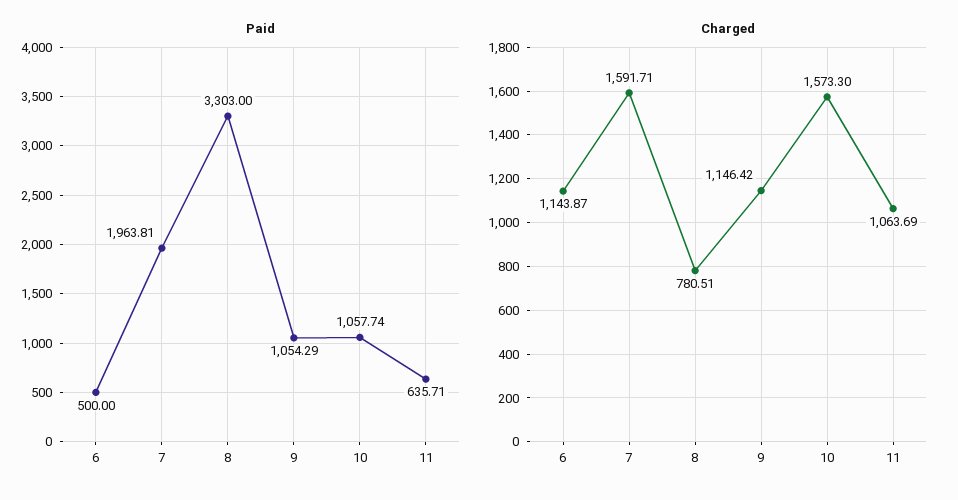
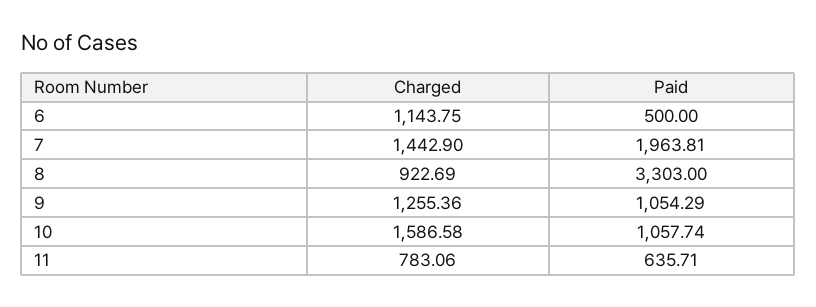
Charged, 6: 1143.87 -> 1143.75
Charged, 7: 1591.71 -> 1442.9
Charged, 8: 780.51 -> 922.69
Charged, 9: 1146.42 -> 1255.36
Charged, 10: 1573.3 -> 1586.58
Charged, 11: 1063.69 -> 783.06

